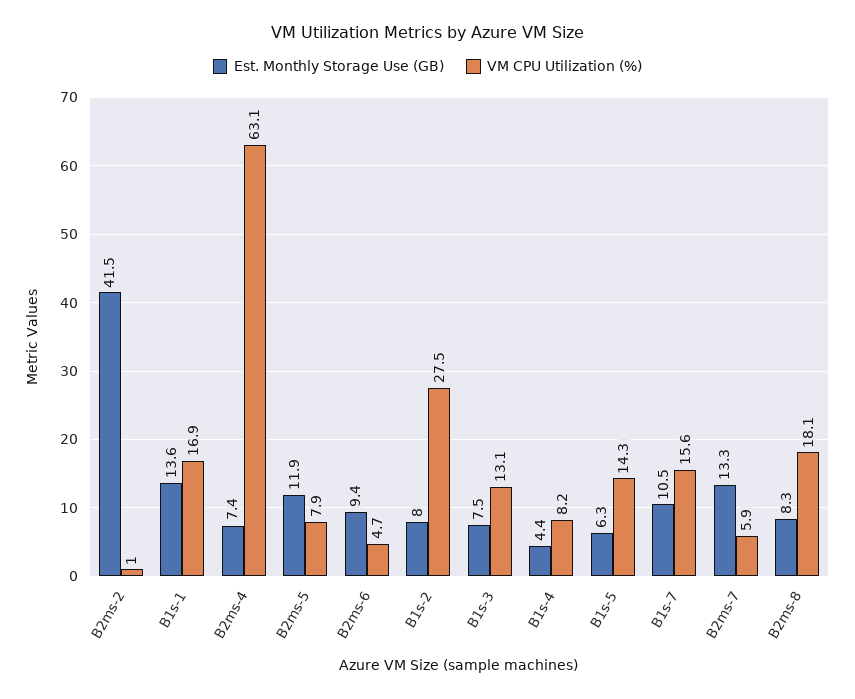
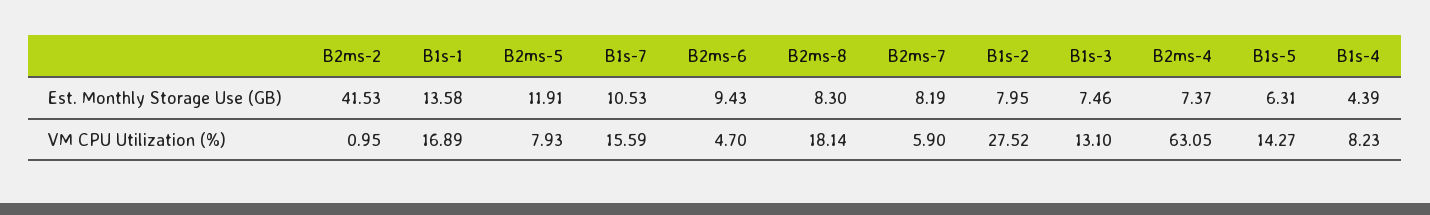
Est. Monthly Storage Use (GB), B2ms-7: 13.3 -> 8.19

